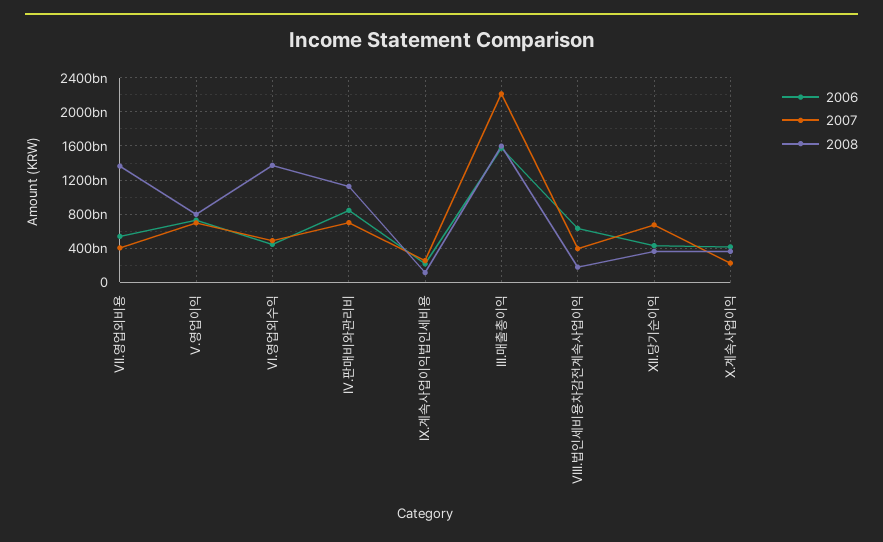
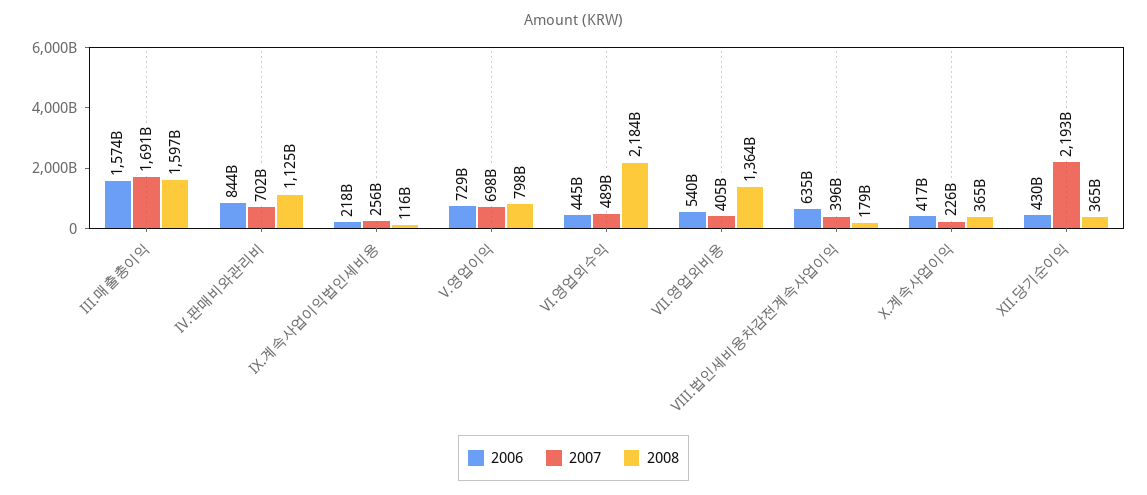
2008, VI.영업외수익: 1400000000000 -> 2184000000000
2007, III.매출총이익: 2200000000000 -> 1691000000000
2007, XII.당기순이익: 700000000000 -> 2193000000000

